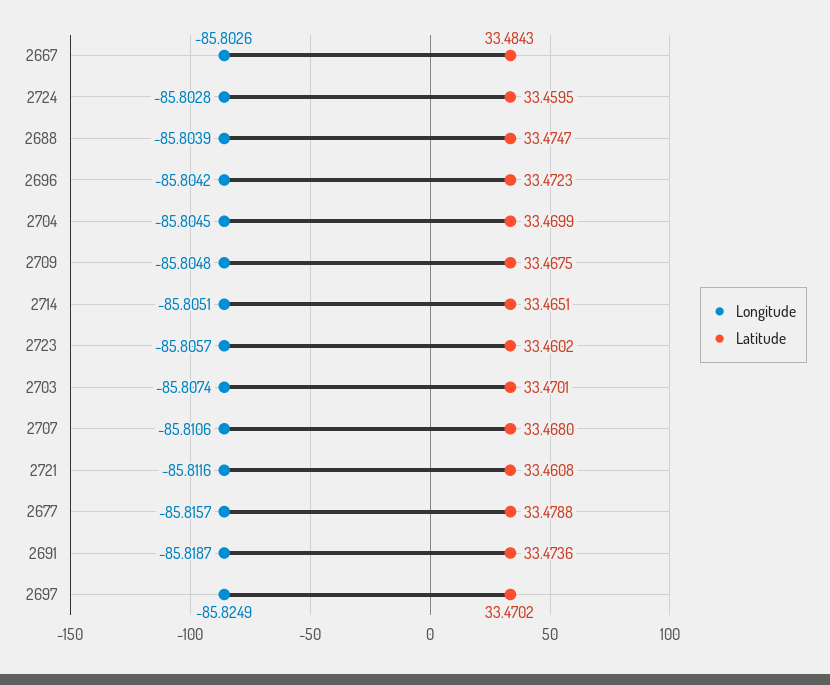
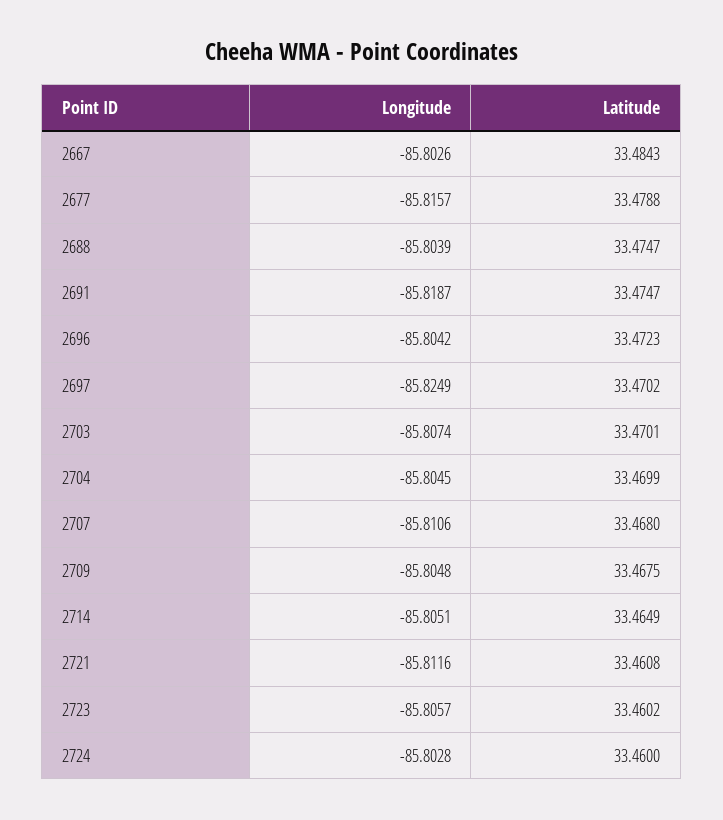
Latitude, 2724: 33.4595 -> 33.46
Latitude, 2714: 33.4651 -> 33.4649
Latitude, 2691: 33.4736 -> 33.4747

